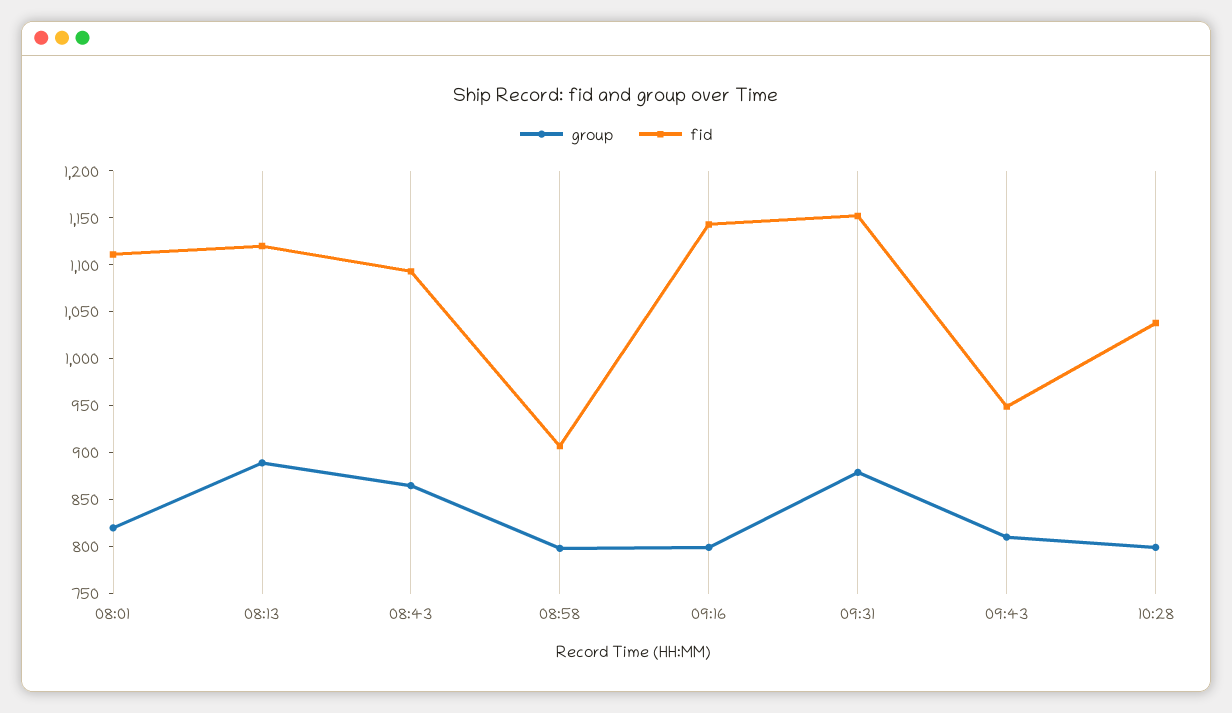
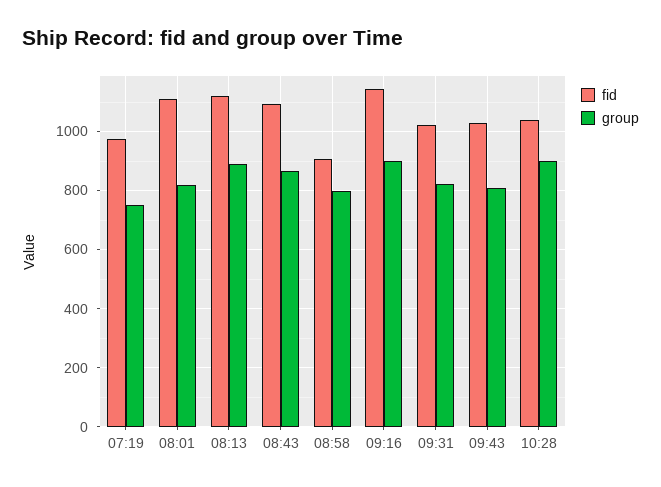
group, 09:16: 800 -> 900
group, 09:31: 880 -> 825
fid, 09:31: 1150 -> 1025
fid, 09:43: 950 -> 1025
group, 10:28: 800 -> 900
fid, 07:19: none -> 975
group, 07:19: none -> 750

